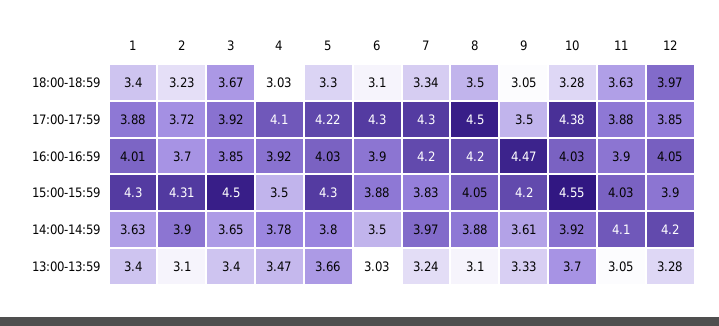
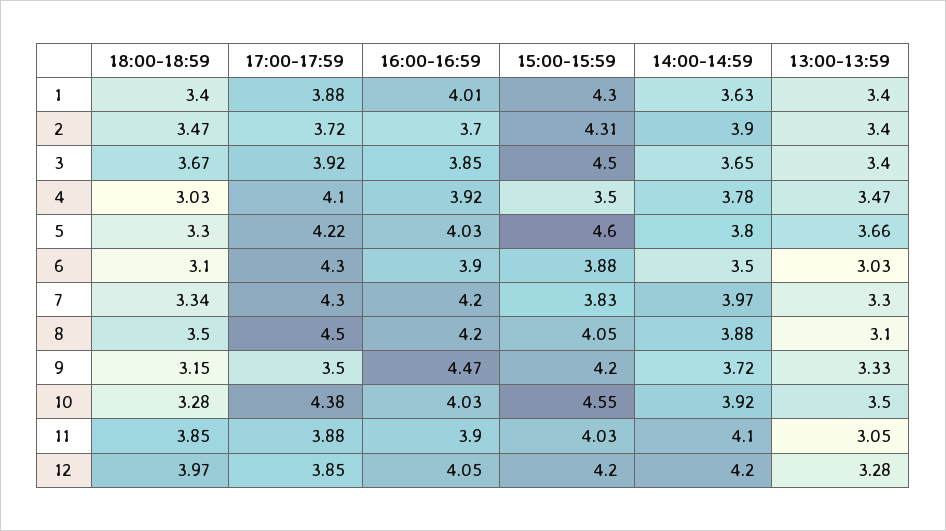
2, 18:00-18:59: 3.23 -> 3.47
9, 18:00-18:59: 3.05 -> 3.15
11, 18:00-18:59: 3.63 -> 3.85
5, 15:00-15:59: 4.3 -> 4.6
12, 15:00-15:59: 3.9 -> 4.2
9, 14:00-14:59: 3.61 -> 3.72
2, 13:00-13:59: 3.1 -> 3.4
7, 13:00-13:59: 3.24 -> 3.3
10, 13:00-13:59: 3.7 -> 3.5

